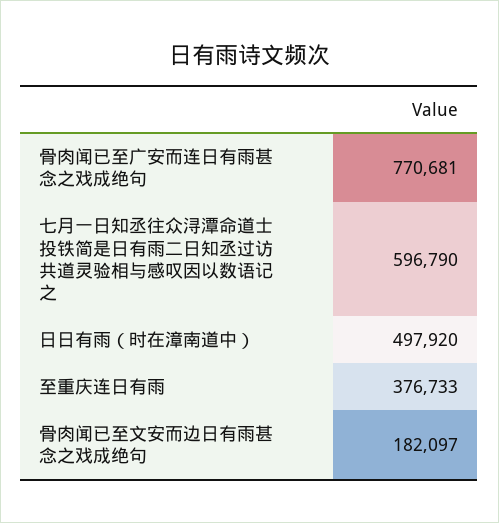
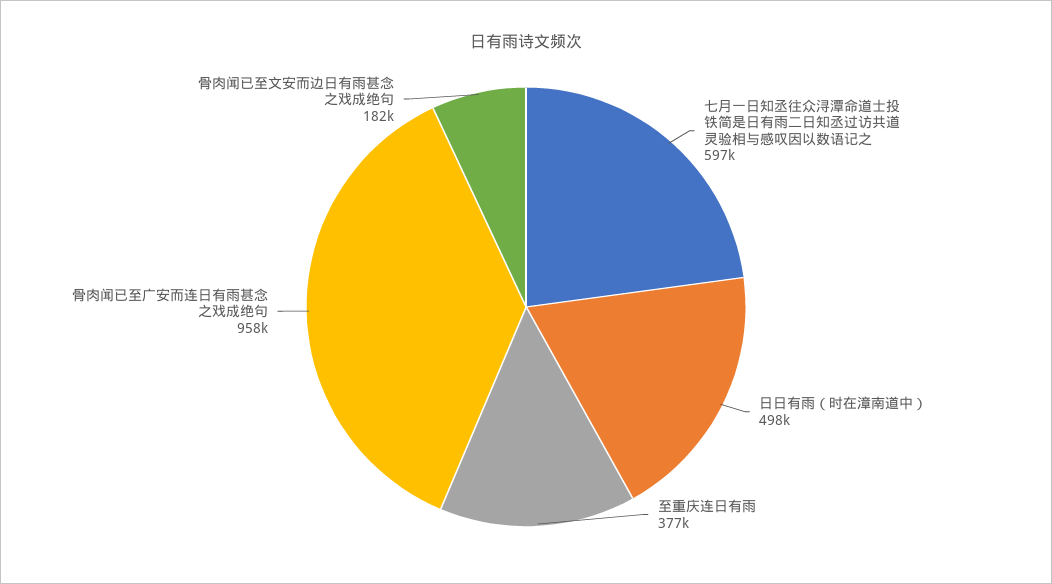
骨肉闻已至广安而连日有雨甚念之戏成绝句: 770681 -> 958000

